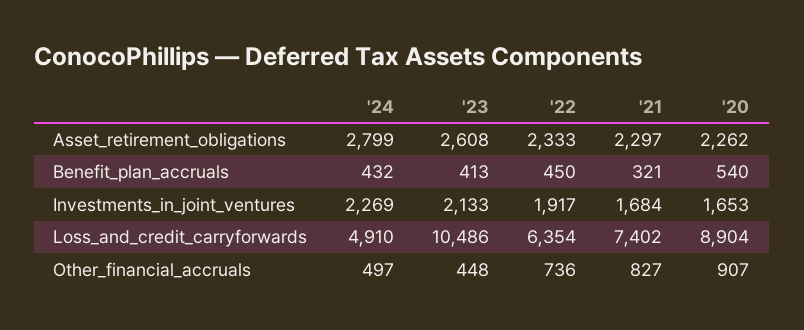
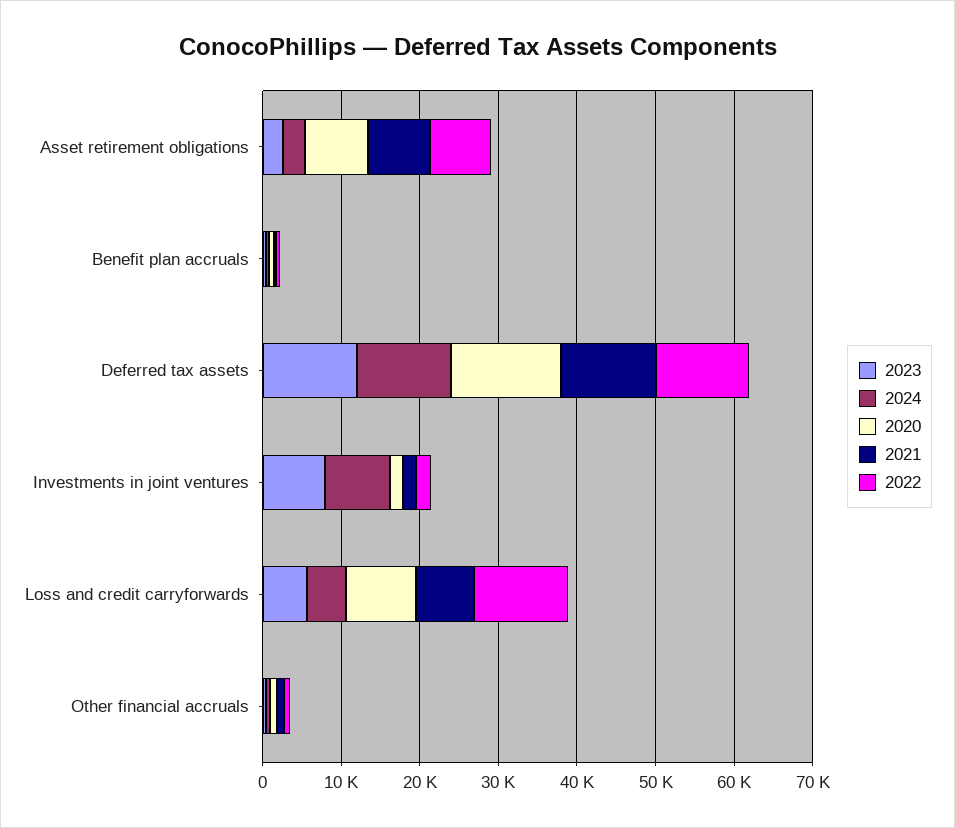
'22, Asset_retirement_obligations: 2333 -> 8000
'21, Asset_retirement_obligations: 2297 -> 8000
'20, Asset_retirement_obligations: 2262 -> 8000
'24, Investments_in_joint_ventures: 2269 -> 8000
'23, Investments_in_joint_ventures: 2133 -> 8000
'23, Loss_and_credit_carryforwards: 10486 -> 6000
'22, Loss_and_credit_carryforwards: 6354 -> 12000
'23, Deferred tax assets: none -> 12000
'24, Deferred tax assets: none -> 12000
'20, Deferred tax assets: none -> 14000
'21, Deferred tax assets: none -> 12000
'22, Deferred tax assets: none -> 12000

